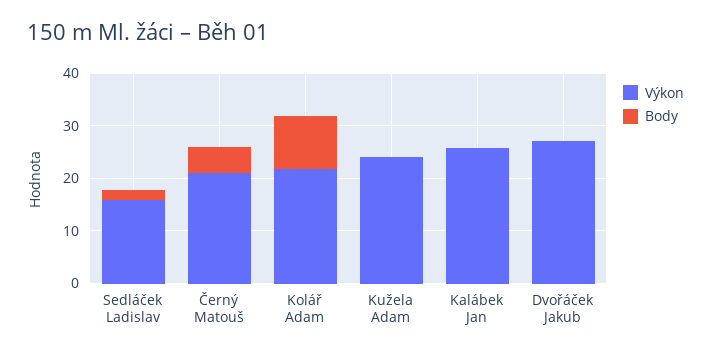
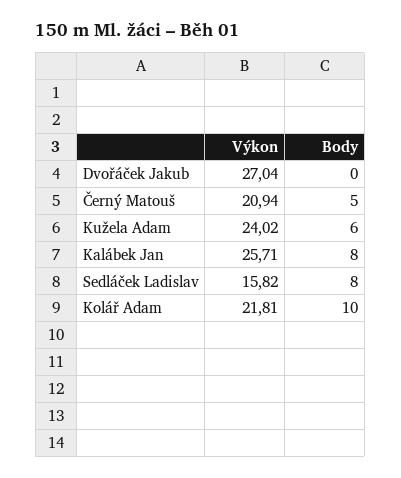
Body, Sedláček Ladislav: 2 -> 8
Body, Kužela Adam: 0 -> 6
Body, Kalábek Jan: 0 -> 8

